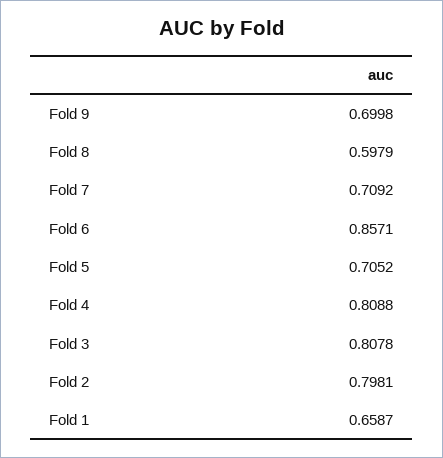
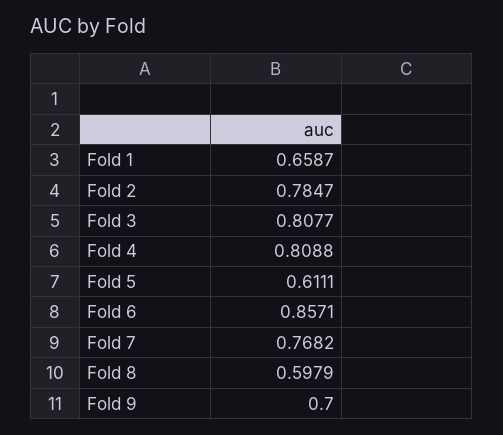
Fold 9: 0.6998 -> 0.7
Fold 7: 0.7092 -> 0.7682
Fold 5: 0.7052 -> 0.6111
Fold 3: 0.8078 -> 0.8077
Fold 2: 0.7981 -> 0.7847

